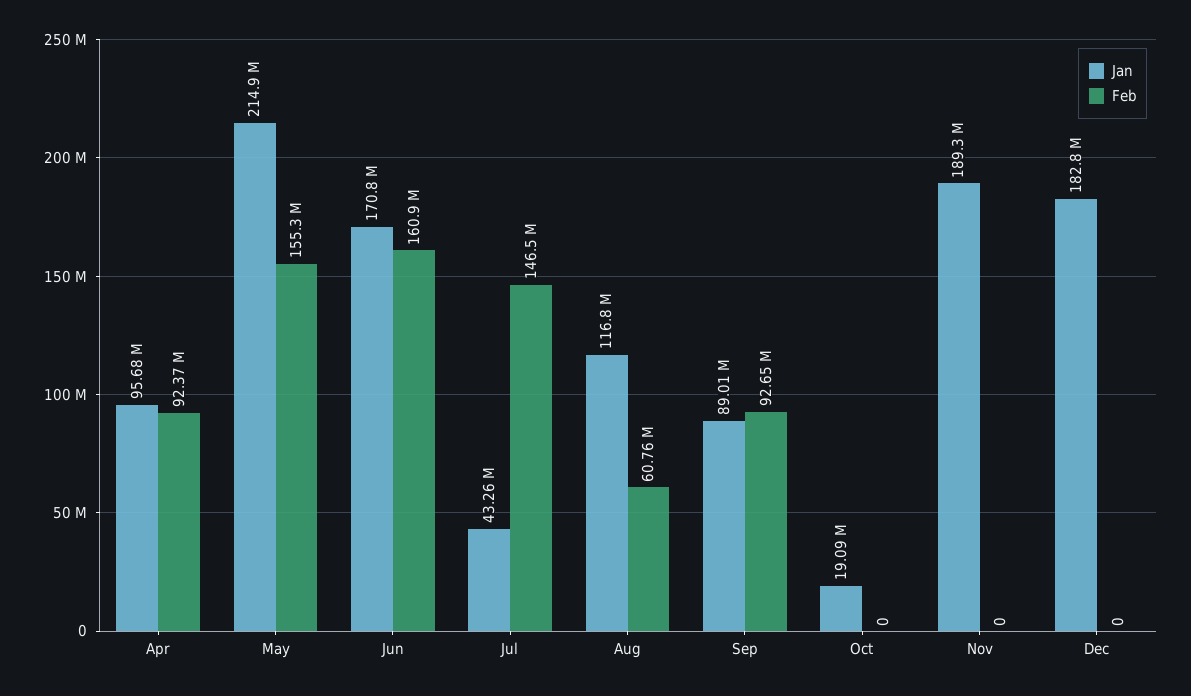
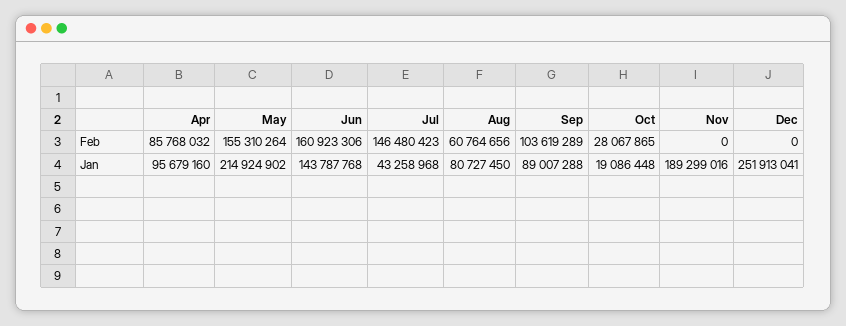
Feb, Apr: 92370000 -> 85768032
Jan, Jun: 170800000 -> 143787768
Jan, Aug: 116800000 -> 80727450
Feb, Sep: 92650000 -> 103619289
Feb, Oct: 0 -> 28067865
Jan, Dec: 182800000 -> 251913041

